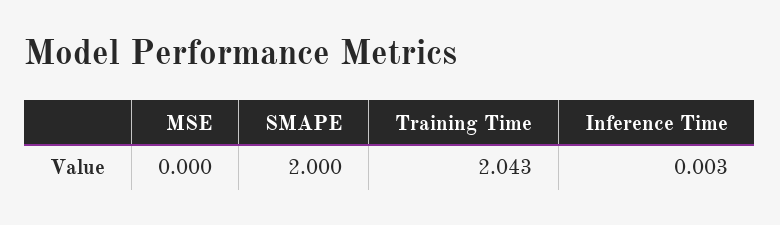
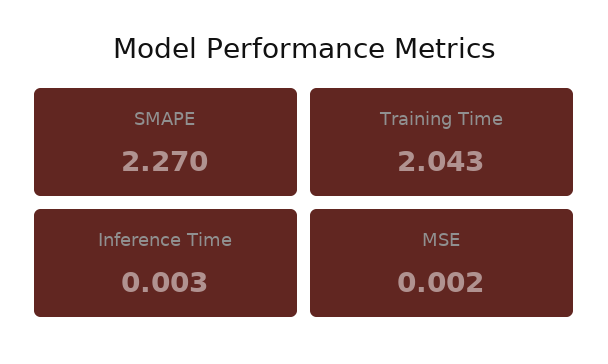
MSE: 0 -> 0.002
SMAPE: 2 -> 2.27

